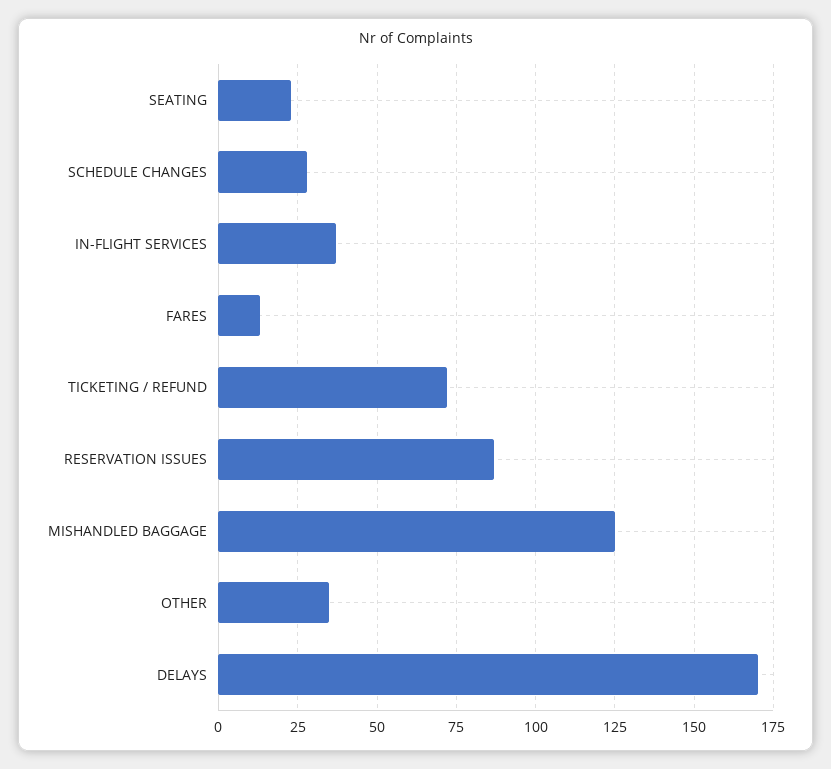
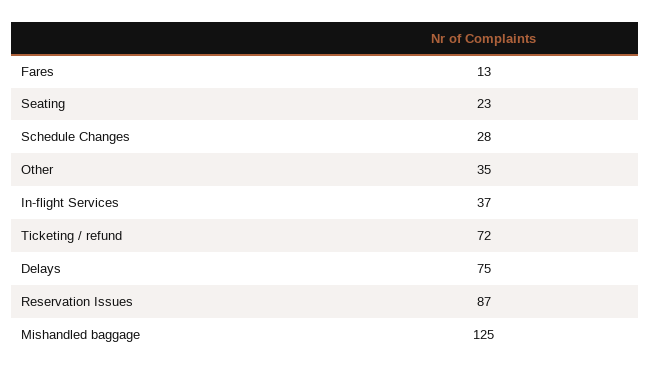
DELAYS: 170 -> 75

